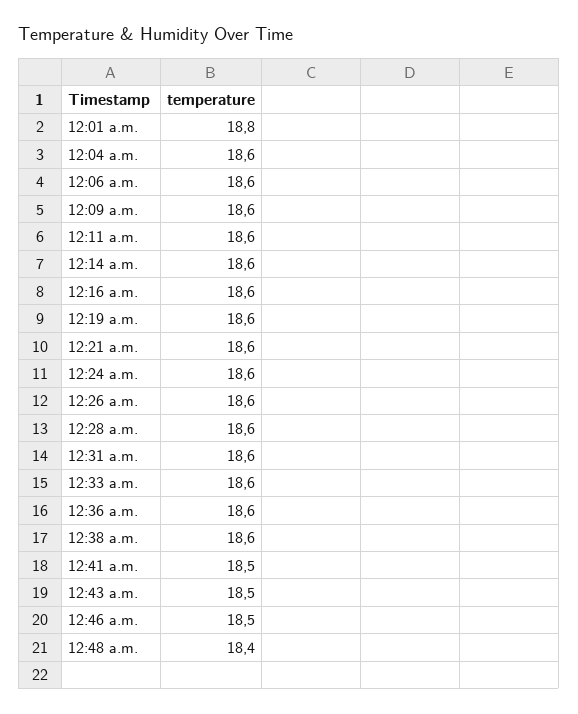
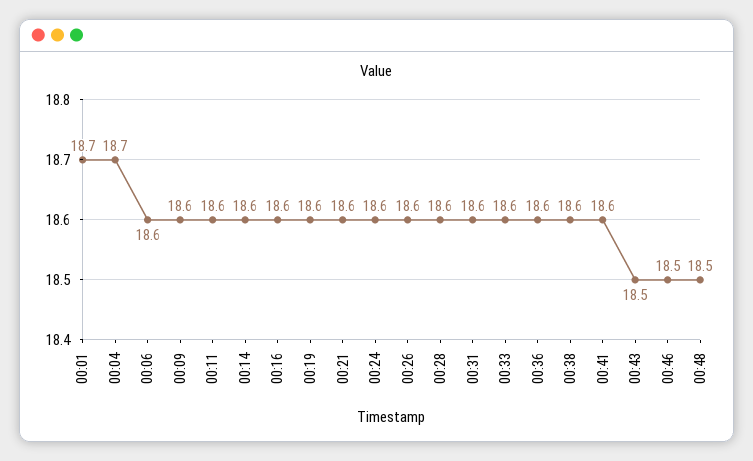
12:01 a.m.: 18.8 -> 18.7
12:04 a.m.: 18.6 -> 18.7
12:41 a.m.: 18.5 -> 18.6
12:48 a.m.: 18.4 -> 18.5

